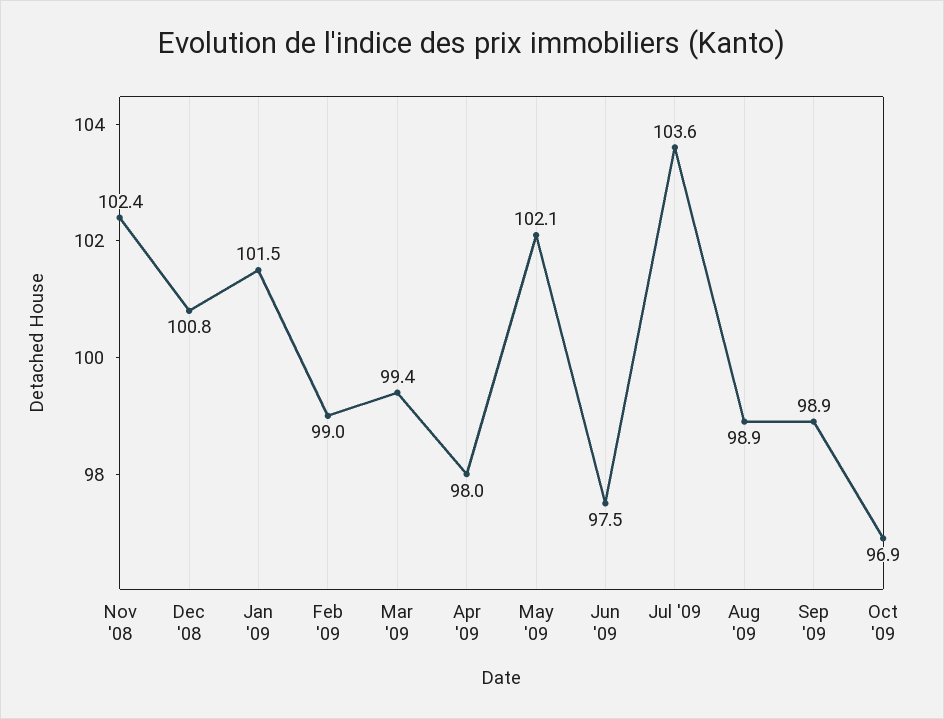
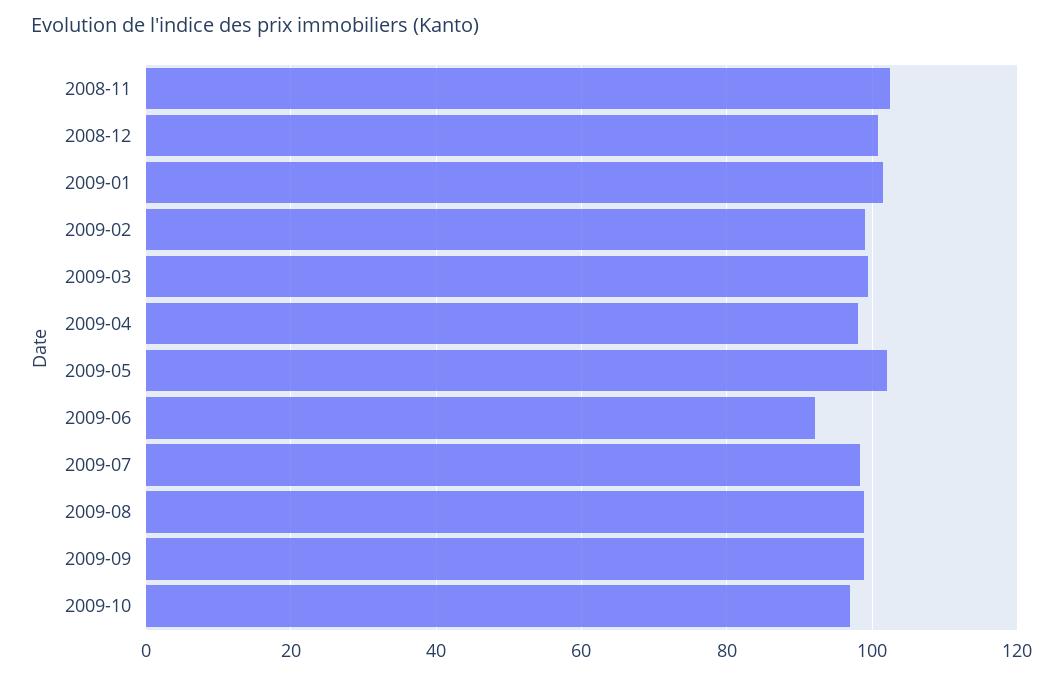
Jun '09: 97.5 -> 92
Jul '09: 103.6 -> 98

